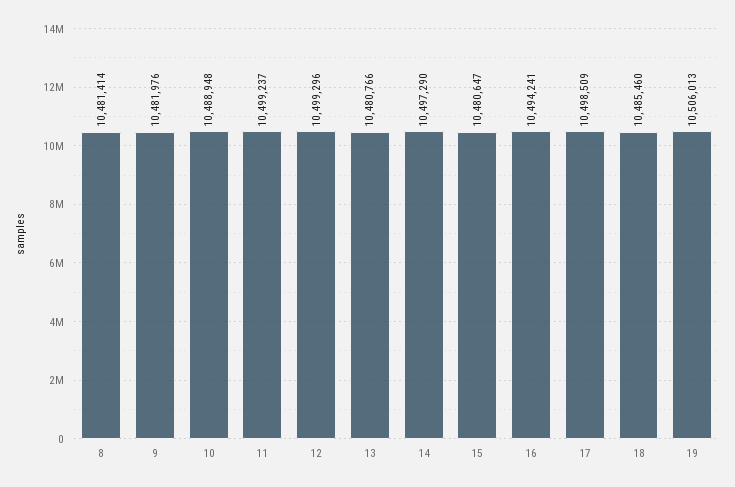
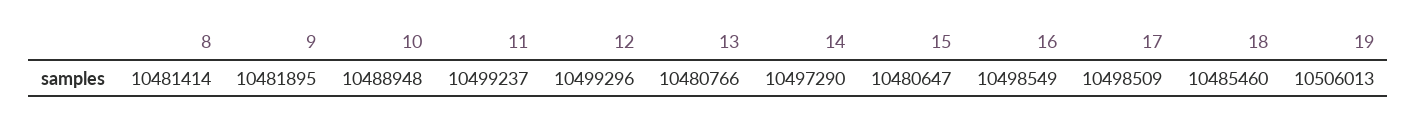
9: 10481976 -> 10481895
16: 10494241 -> 10498549

